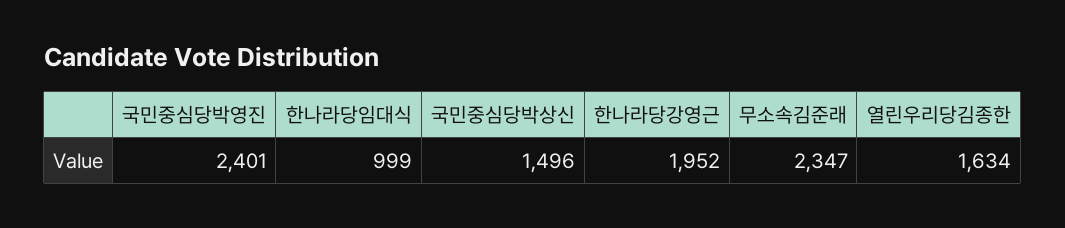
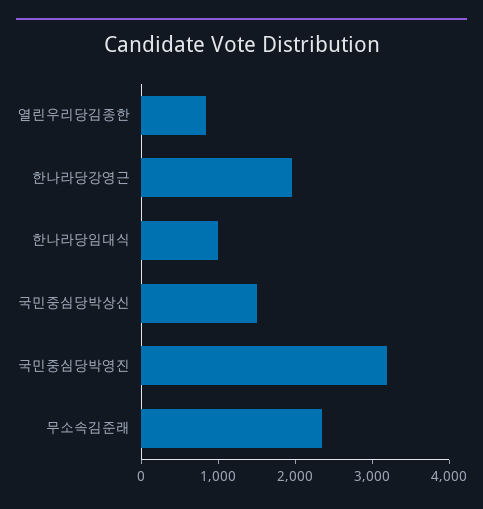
국민중심당박영진: 2401 -> 3200
열린우리당김종한: 1634 -> 800

